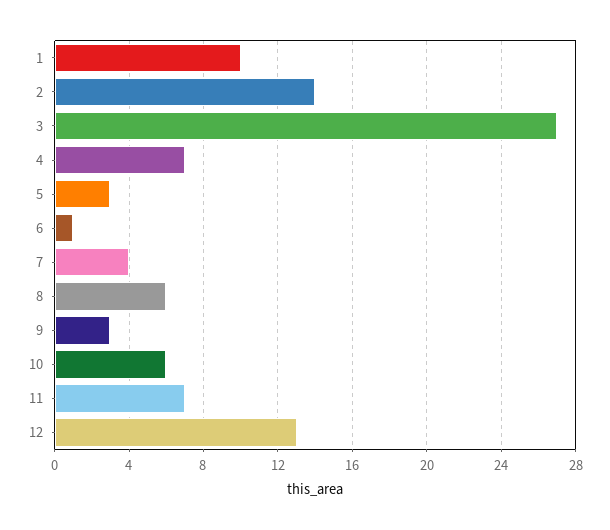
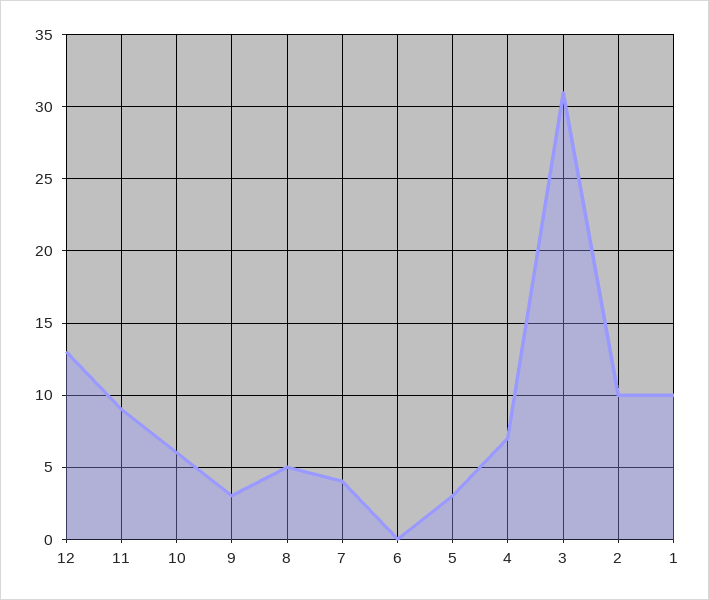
2: 14 -> 10
3: 27 -> 31
6: 1 -> 0
8: 6 -> 5
11: 7 -> 9

